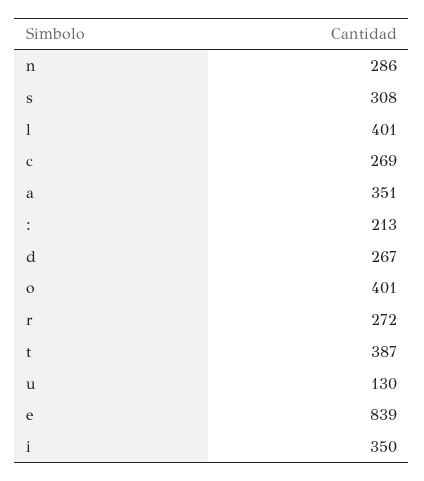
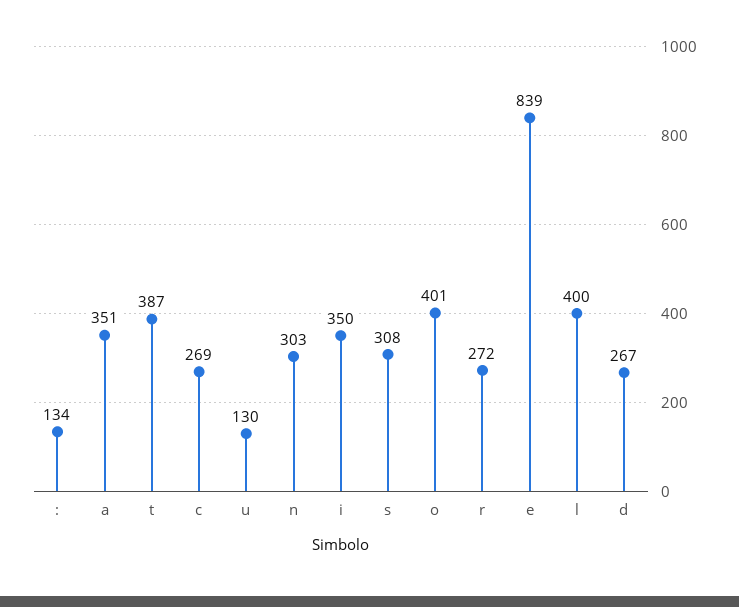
n: 286 -> 303
l: 401 -> 400
:: 213 -> 134

